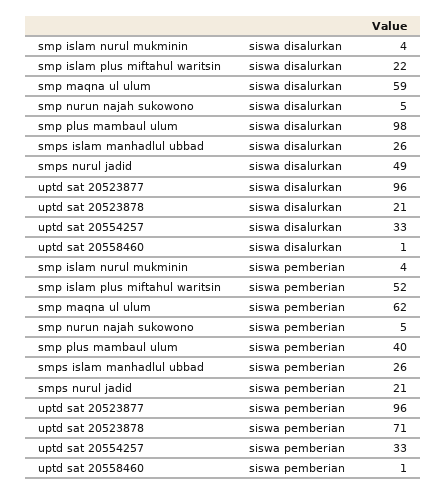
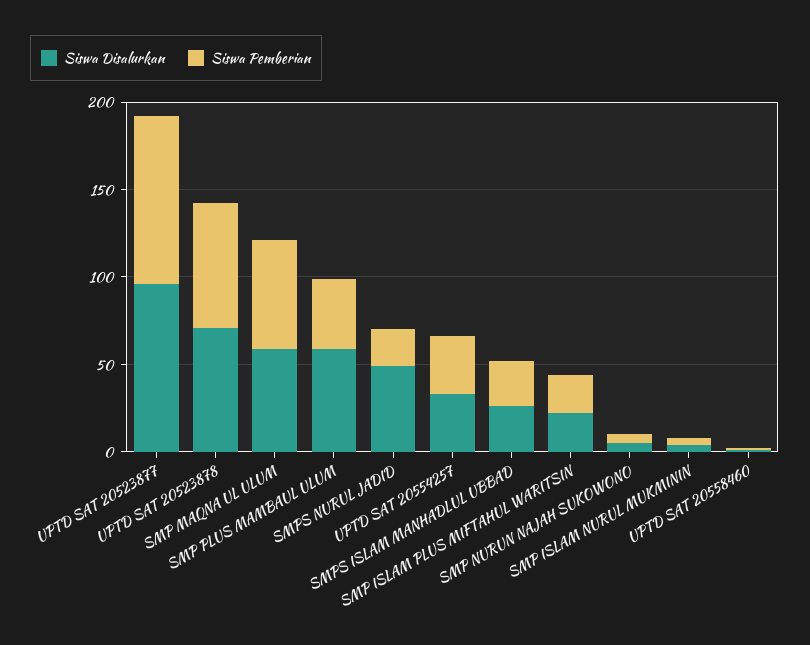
siswa disalurkan, smp plus mambaul ulum: 98 -> 60
siswa disalurkan, uptd sat 20523878: 21 -> 70
siswa pemberian, smp islam plus miftahul waritsin: 52 -> 20

